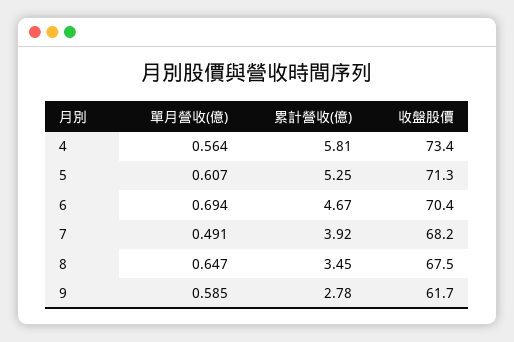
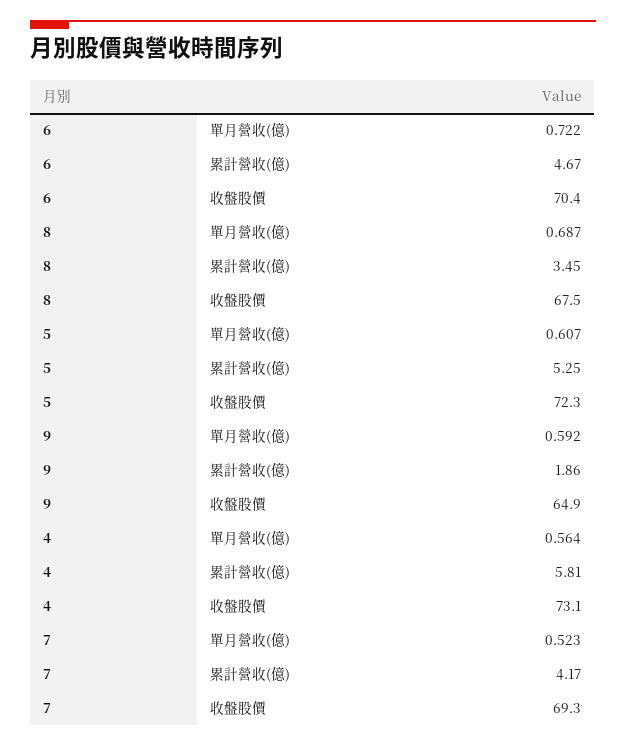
收盤股價, 4: 73.4 -> 73.1
收盤股價, 5: 71.3 -> 72.3
單月營收(億), 6: 0.694 -> 0.722
單月營收(億), 7: 0.491 -> 0.523
累計營收(億), 7: 3.92 -> 4.17
收盤股價, 7: 68.2 -> 69.3
單月營收(億), 8: 0.647 -> 0.687
單月營收(億), 9: 0.585 -> 0.592
累計營收(億), 9: 2.78 -> 1.86
收盤股價, 9: 61.7 -> 64.9

